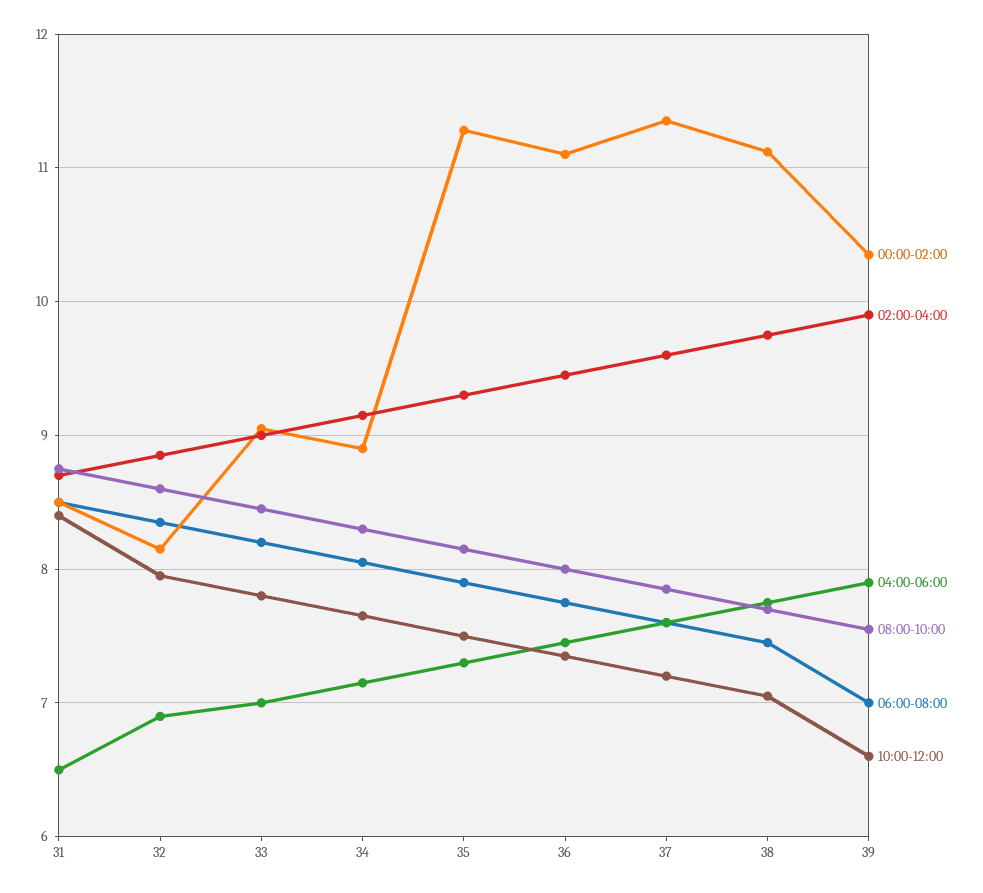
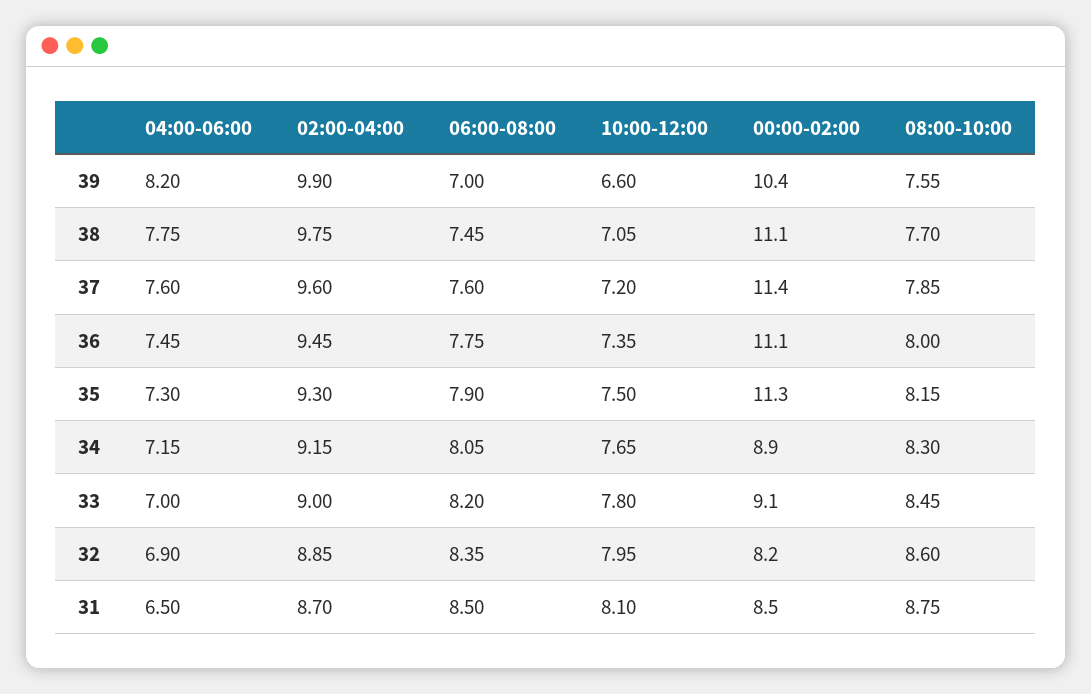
10:00-12:00, 31: 8.4 -> 8.1
04:00-06:00, 39: 7.9 -> 8.2

